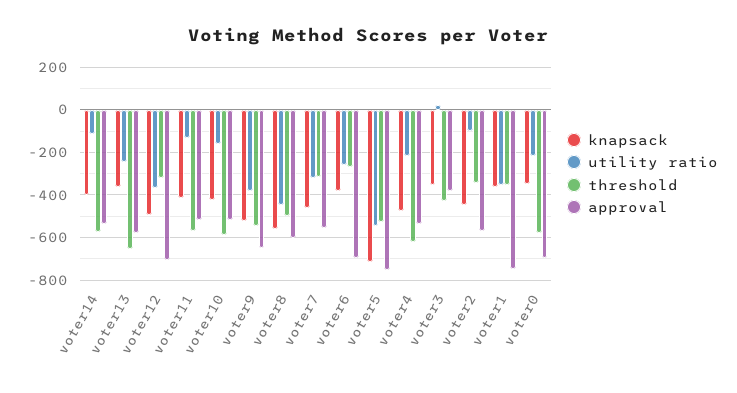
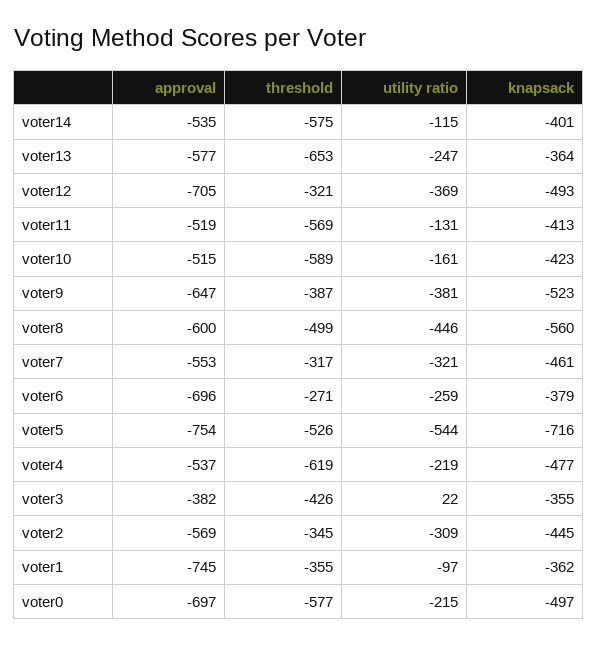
threshold, voter9: -550 -> -387
utility ratio, voter2: -100 -> -309
utility ratio, voter1: -350 -> -97
knapsack, voter0: -350 -> -497

